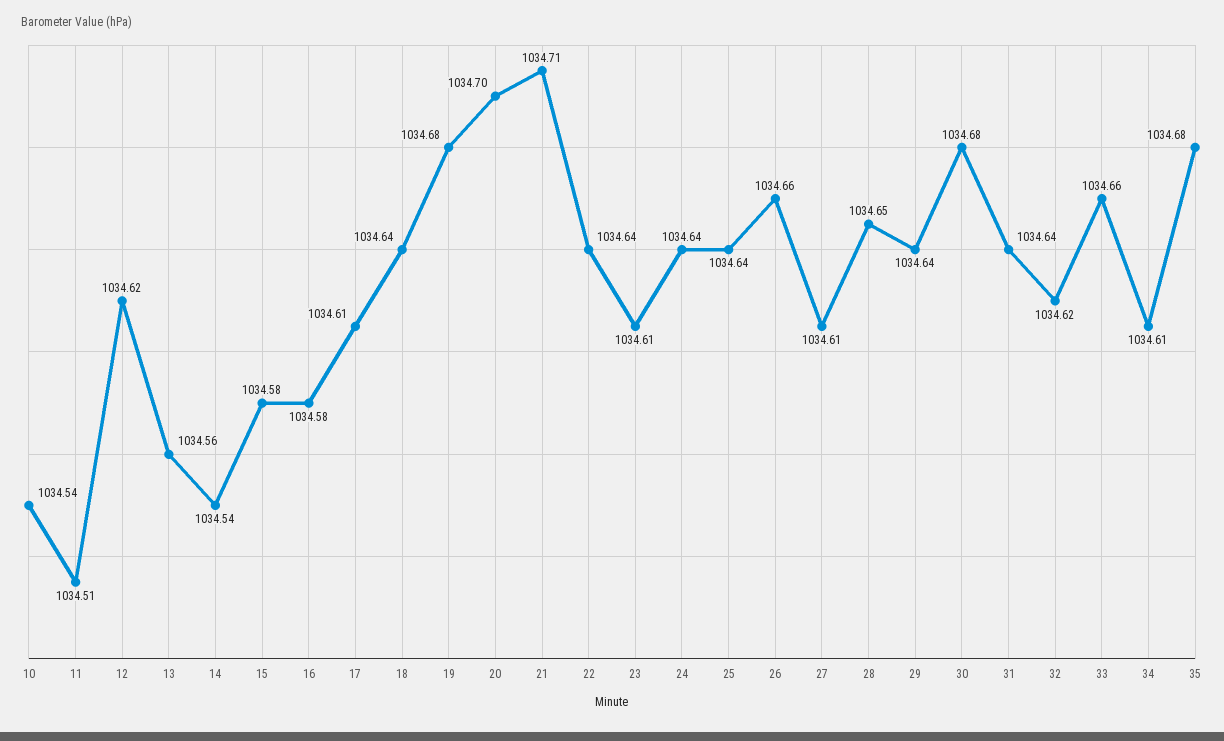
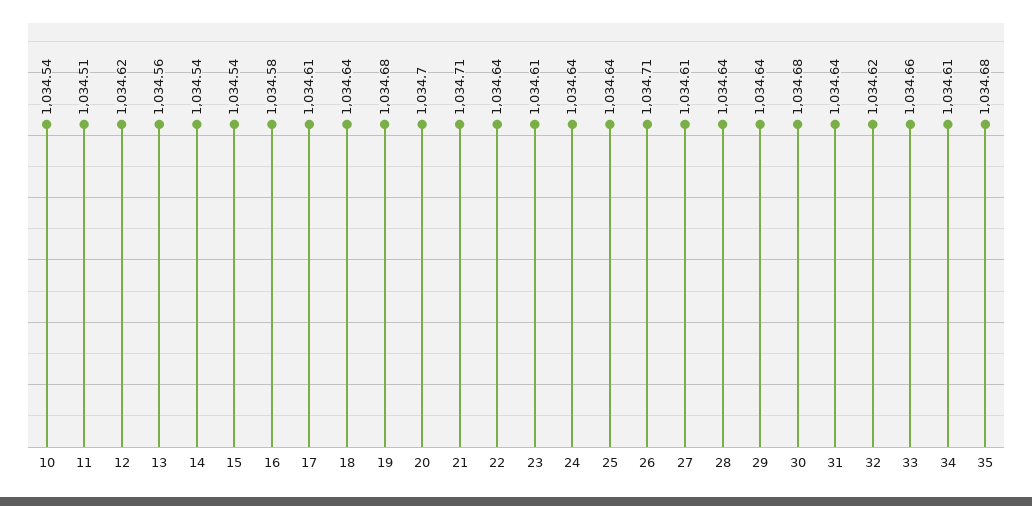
15: 1034.58 -> 1034.54
26: 1034.66 -> 1034.71
28: 1034.65 -> 1034.64

